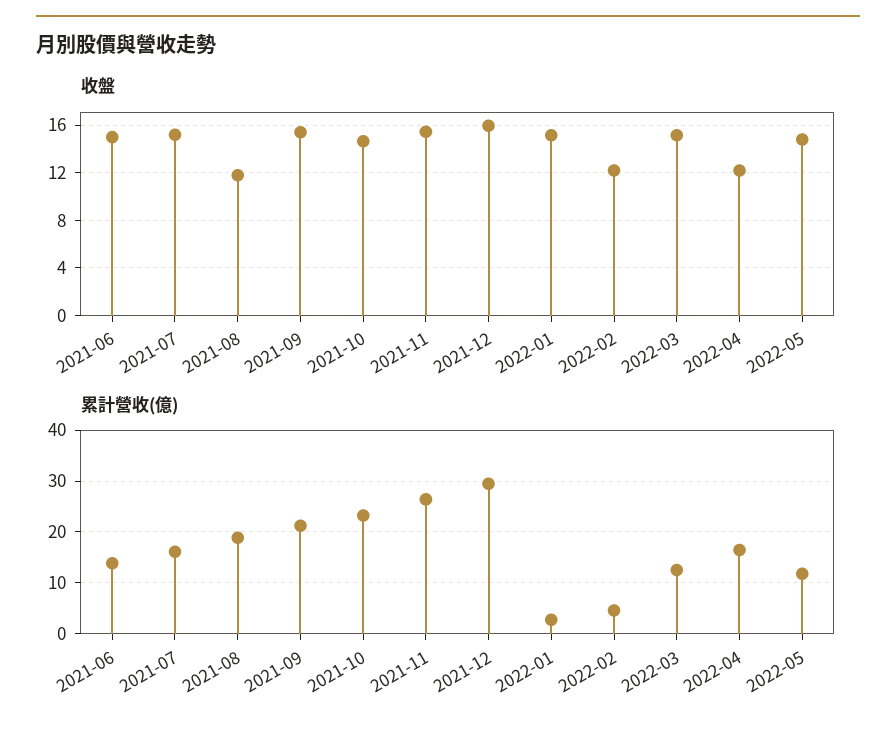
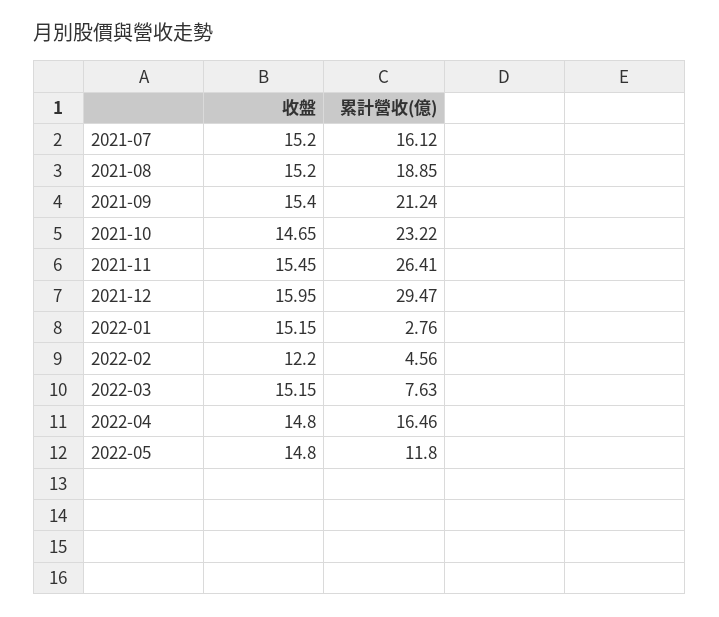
收盤, 2021-06: 15 -> none
收盤, 2021-08: 12 -> 15.2
收盤, 2022-04: 12 -> 14.8
累計營收(億), 2021-06: 14 -> none
累計營收(億), 2022-03: 12 -> 7.63

